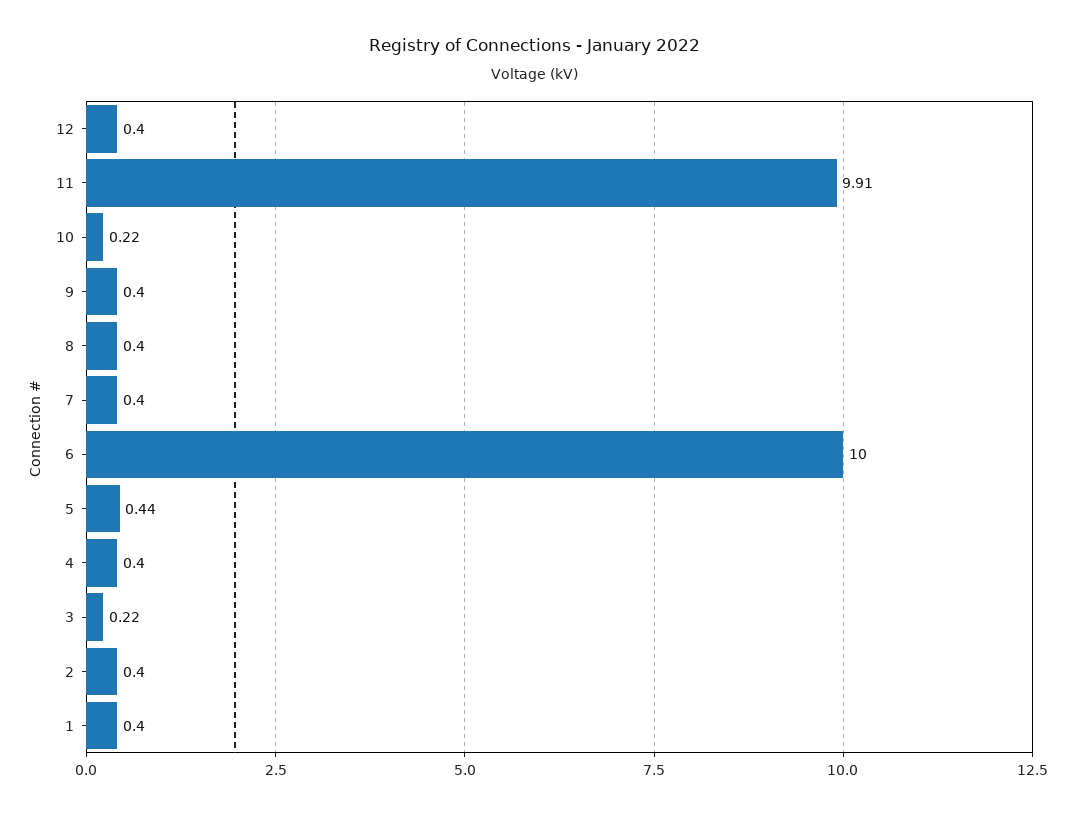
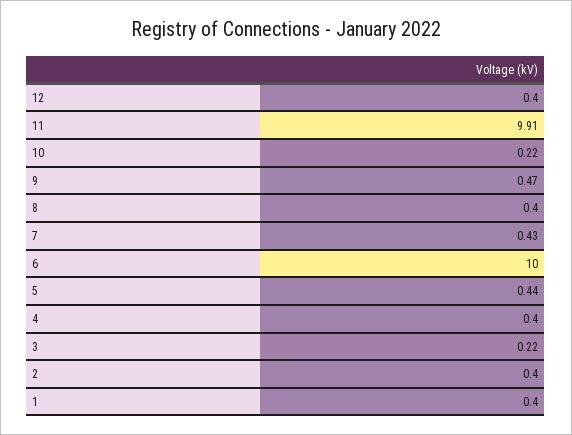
9: 0.4 -> 0.47
7: 0.4 -> 0.43

